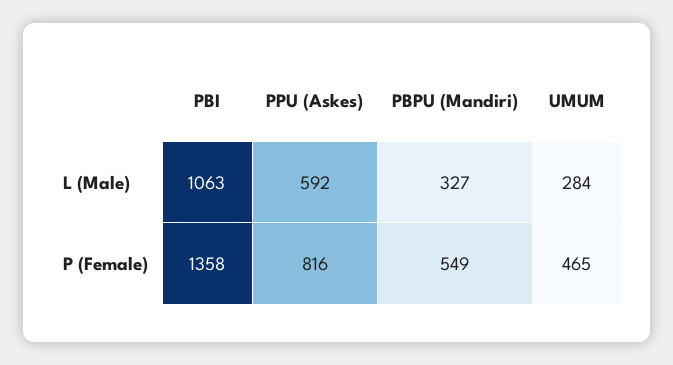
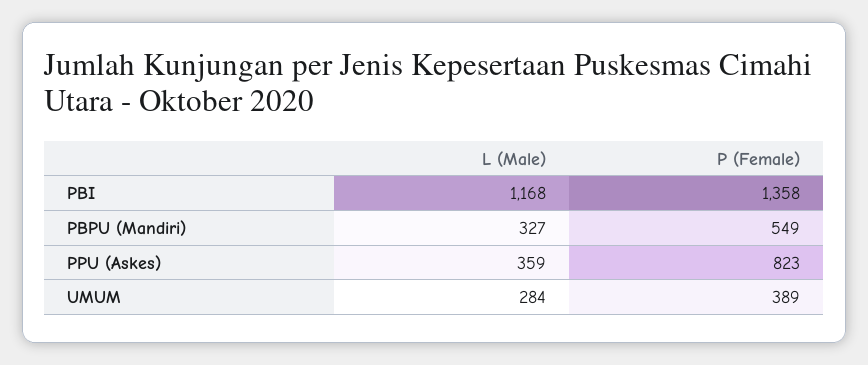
PBI, L (Male): 1063 -> 1168
PPU (Askes), L (Male): 592 -> 359
PPU (Askes), P (Female): 816 -> 823
UMUM, P (Female): 465 -> 389

